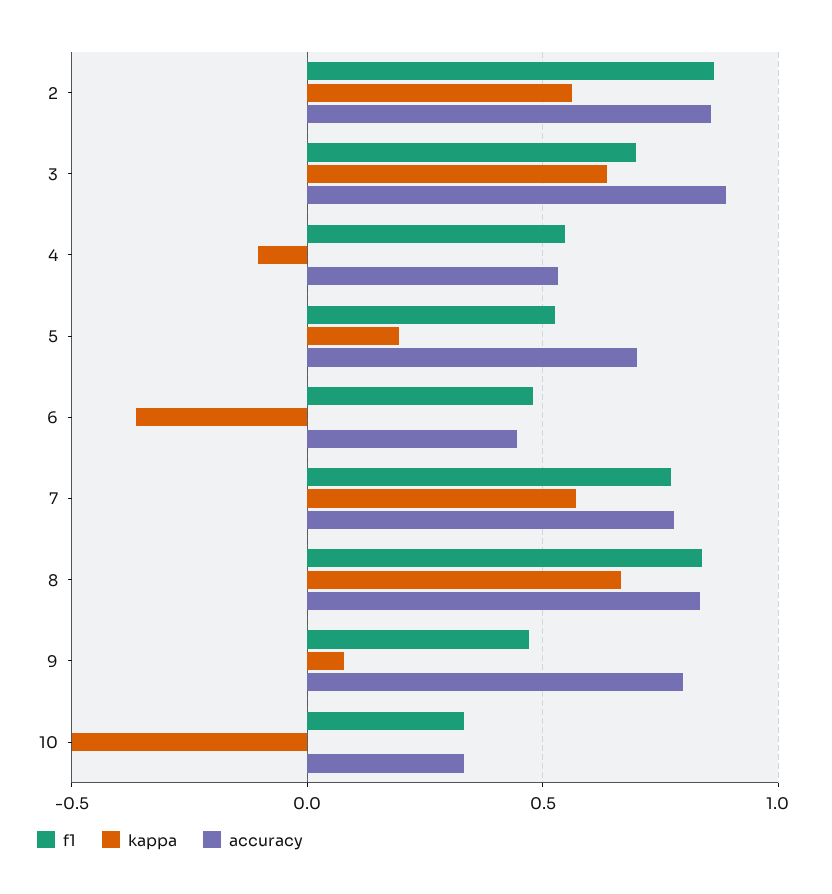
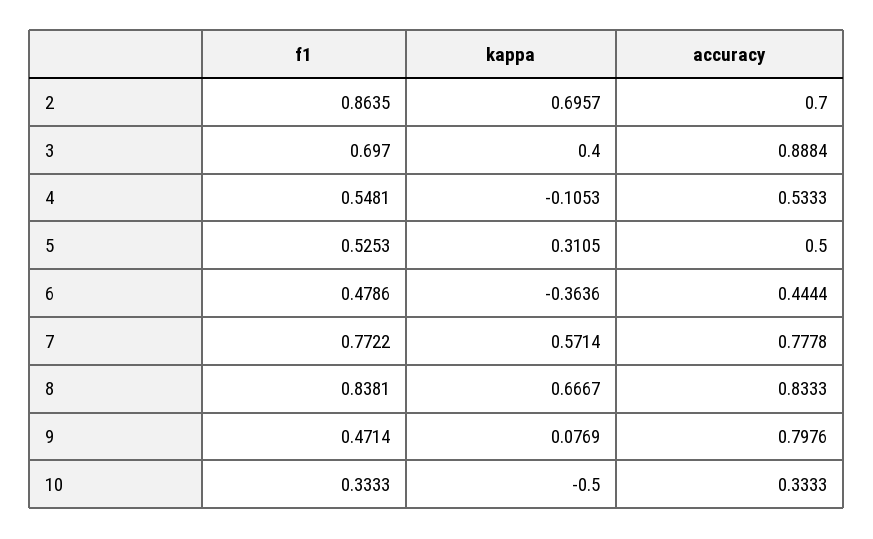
kappa, 2: 0.55 -> 0.6957
accuracy, 2: 0.85 -> 0.7
kappa, 3: 0.65 -> 0.4
kappa, 5: 0.2 -> 0.3105
accuracy, 5: 0.7 -> 0.5

